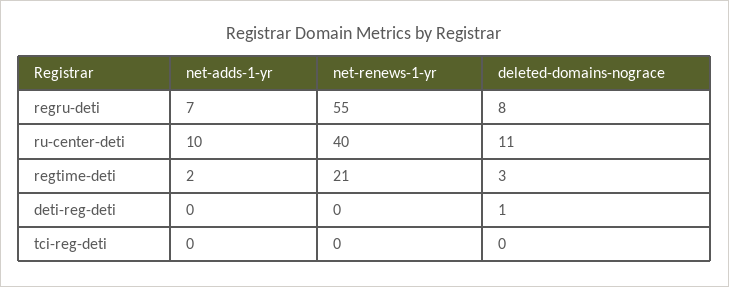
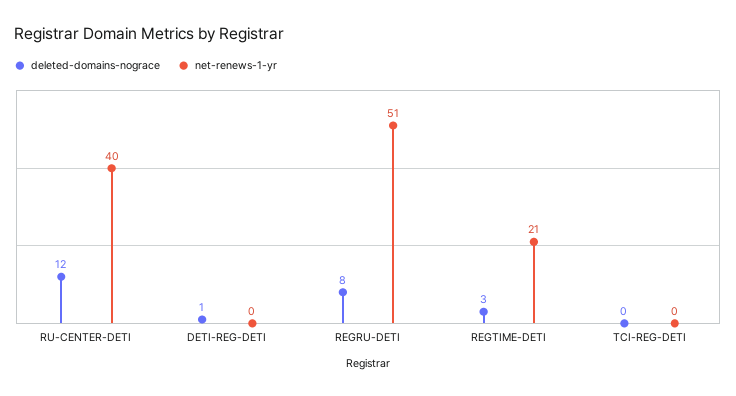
net-adds-1-yr, regru-deti: 7 -> none
net-renews-1-yr, regru-deti: 55 -> 51
net-adds-1-yr, ru-center-deti: 10 -> none
deleted-domains-nograce, ru-center-deti: 11 -> 12
net-adds-1-yr, regtime-deti: 2 -> none
net-adds-1-yr, deti-reg-deti: 0 -> none
net-adds-1-yr, tci-reg-deti: 0 -> none

